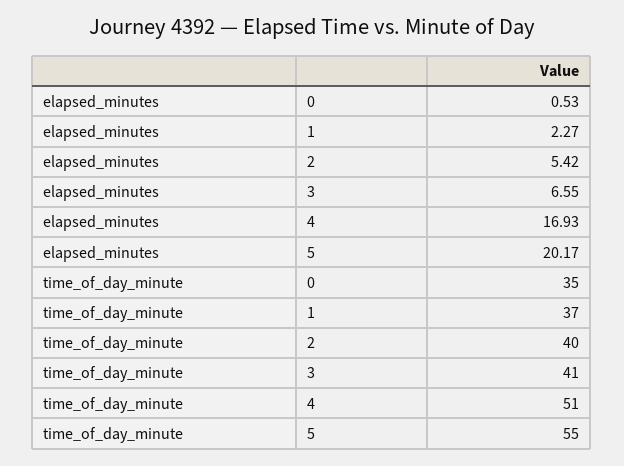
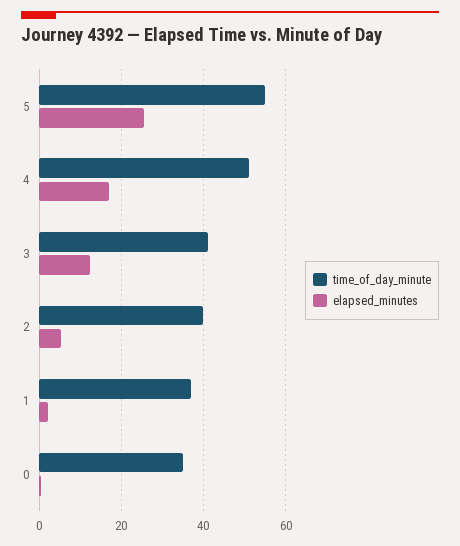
elapsed_minutes, 3: 6.55 -> 12
elapsed_minutes, 5: 20.17 -> 26

